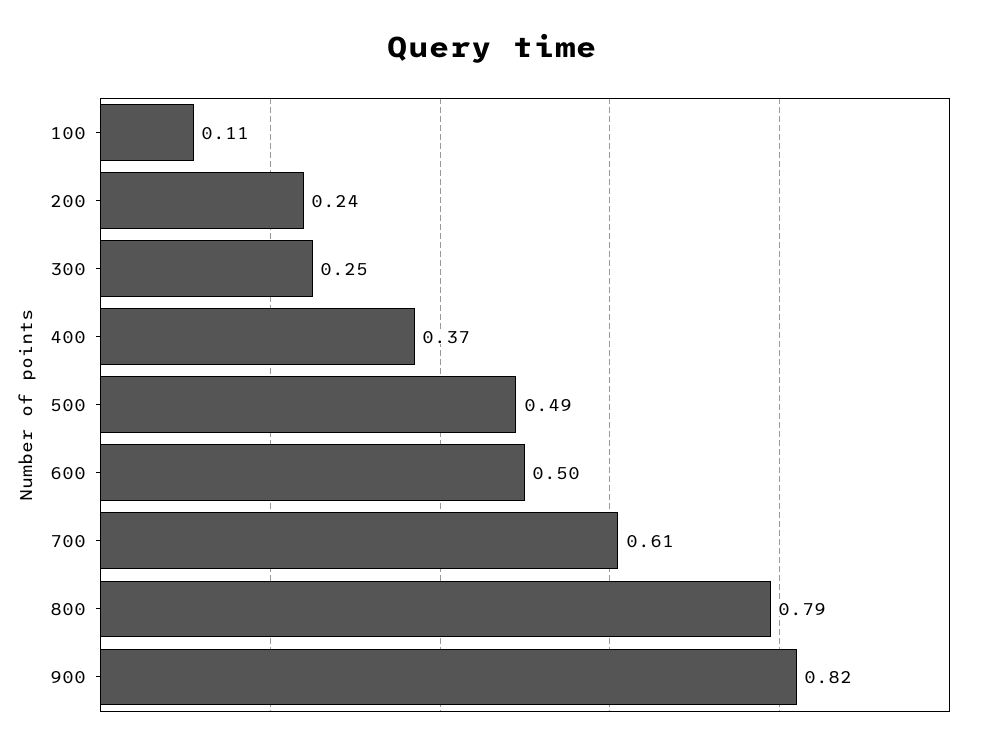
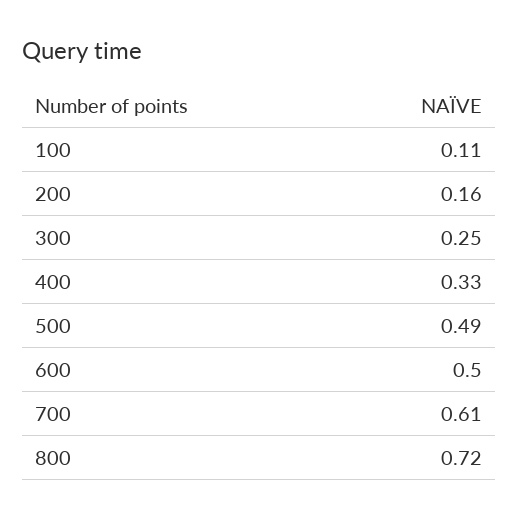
200: 0.24 -> 0.16
400: 0.37 -> 0.33
800: 0.79 -> 0.72
900: 0.82 -> none

